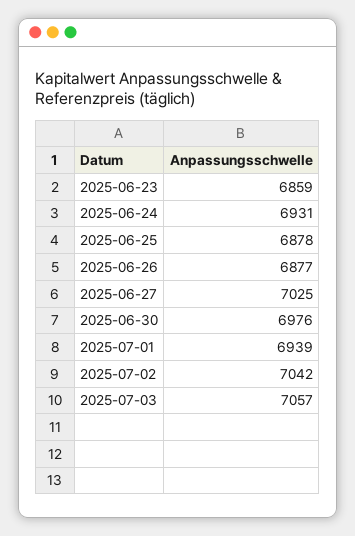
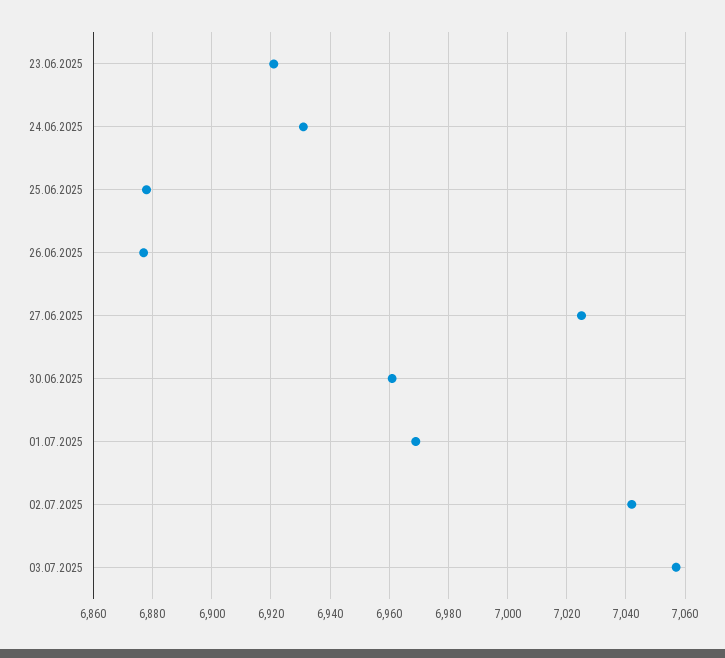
2025-06-23: 6859 -> 6920
2025-06-30: 6976 -> 6960
2025-07-01: 6939 -> 6970

